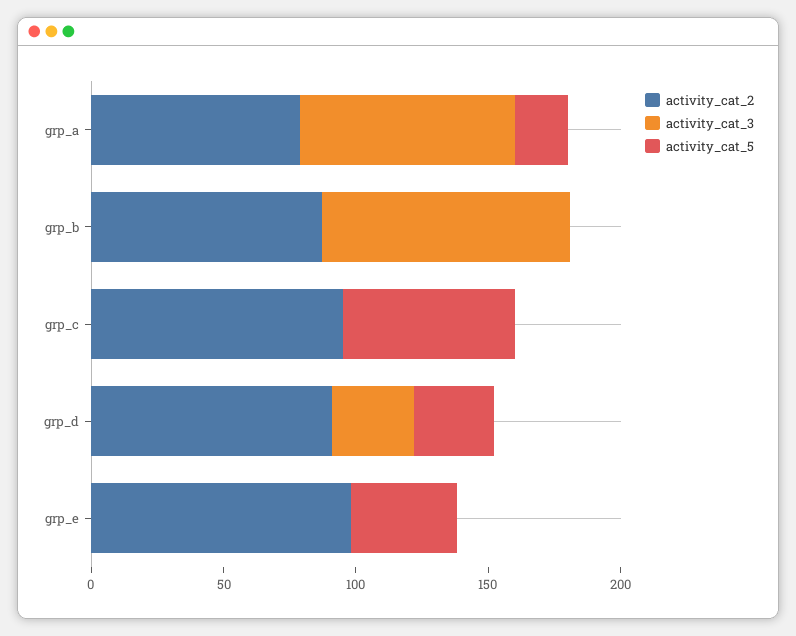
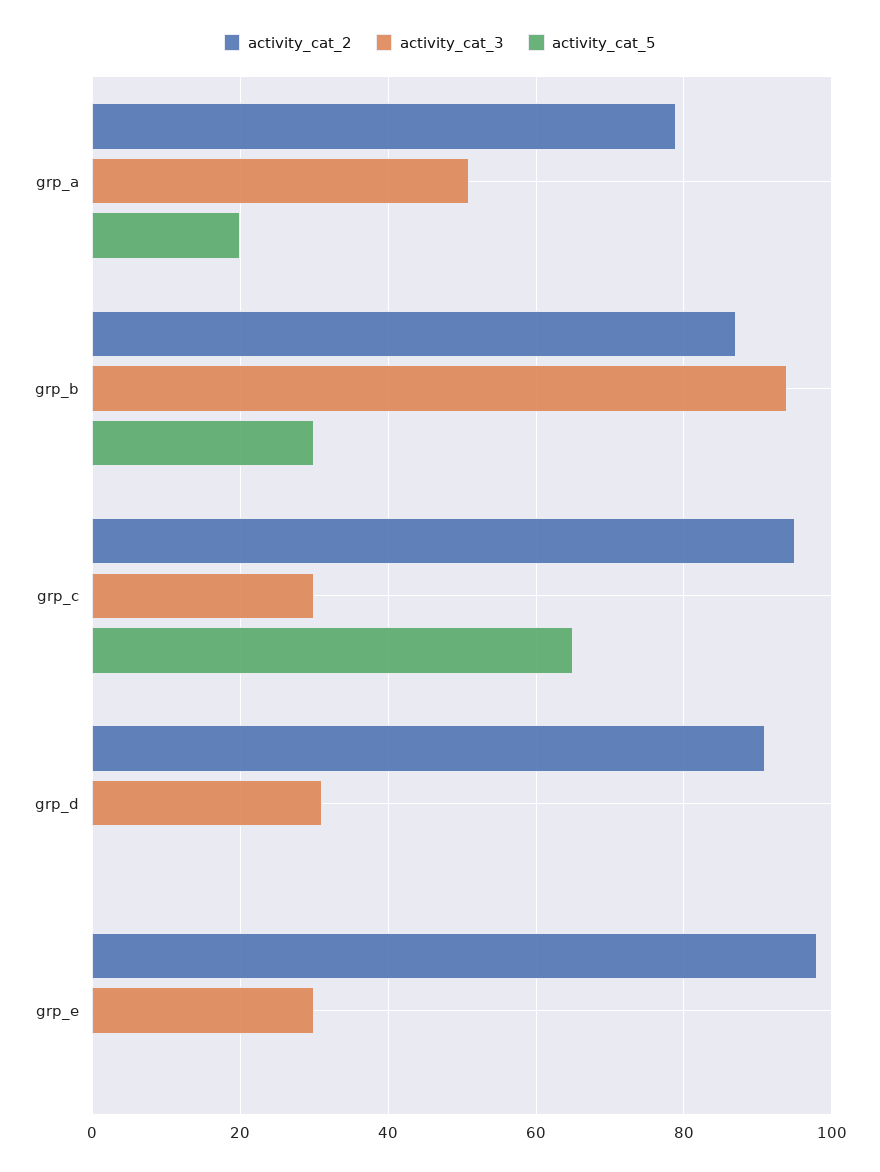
activity_cat_3, grp_a: 80 -> 50
activity_cat_5, grp_b: 0 -> 30
activity_cat_3, grp_c: 0 -> 30
activity_cat_5, grp_d: 30 -> 0
activity_cat_3, grp_e: 0 -> 30
activity_cat_5, grp_e: 40 -> 0

